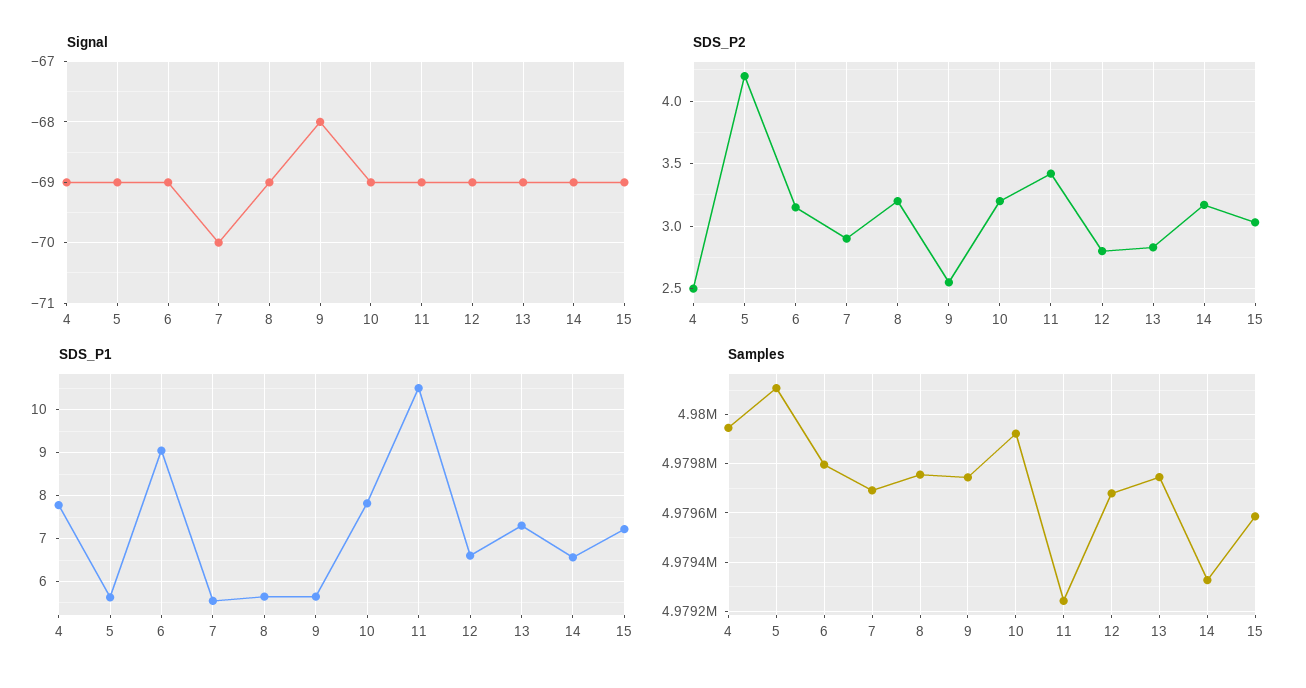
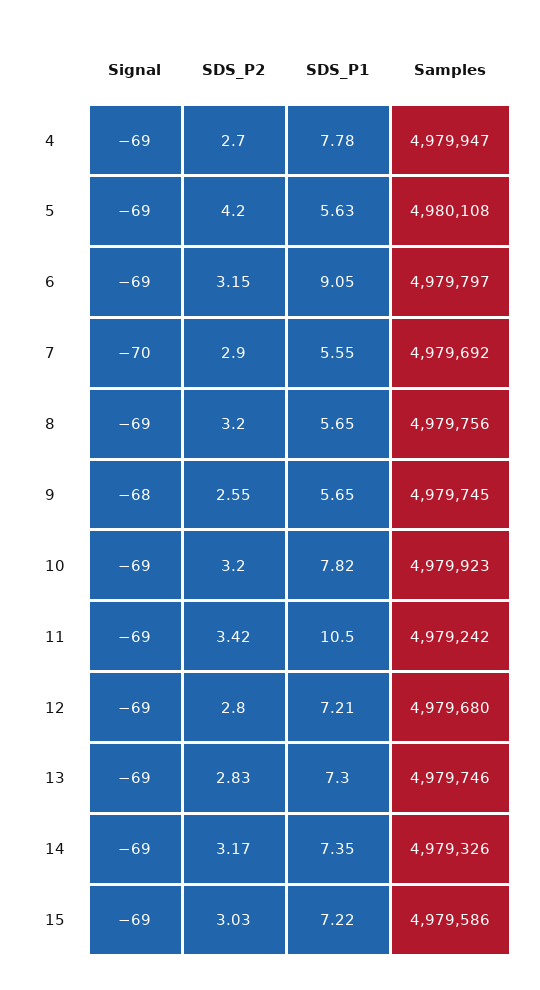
SDS_P2, 4: 2.5 -> 2.7
SDS_P1, 12: 6.6 -> 7.21
SDS_P1, 14: 6.6 -> 7.35

